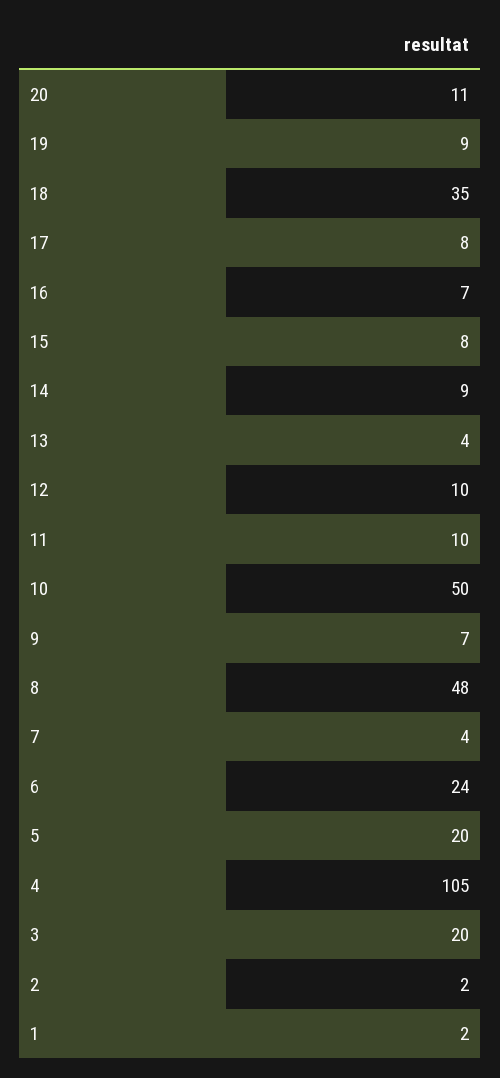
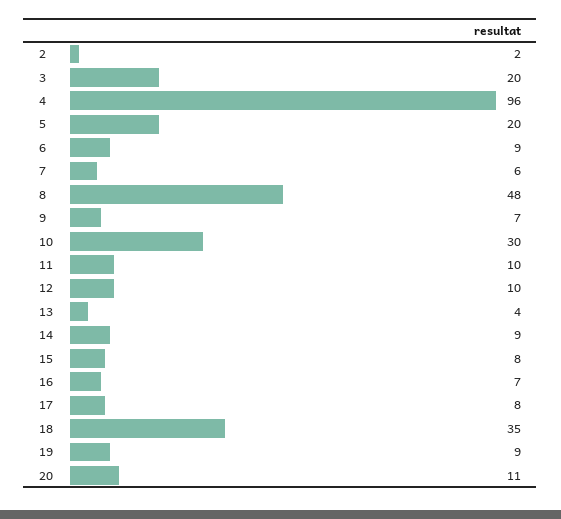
10: 50 -> 30
7: 4 -> 6
6: 24 -> 9
4: 105 -> 96
1: 2 -> none

